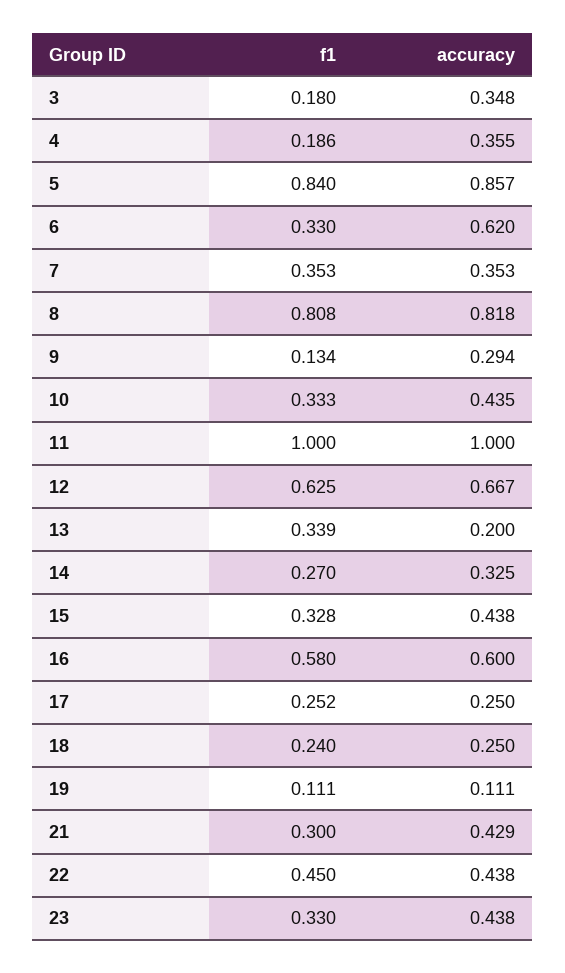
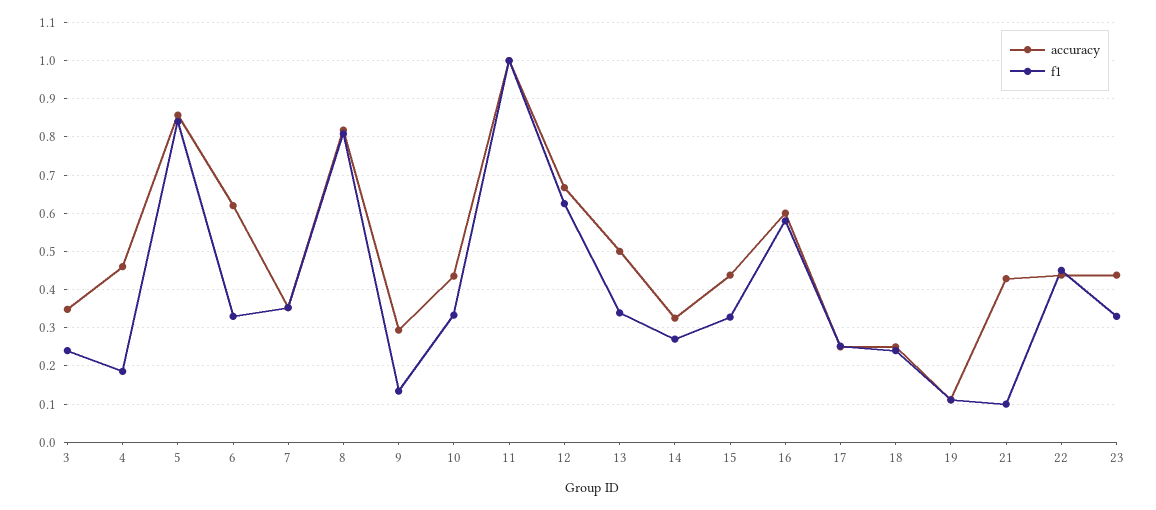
f1, 3: 0.18 -> 0.24
accuracy, 4: 0.355 -> 0.46
accuracy, 13: 0.2 -> 0.5
f1, 21: 0.3 -> 0.1

